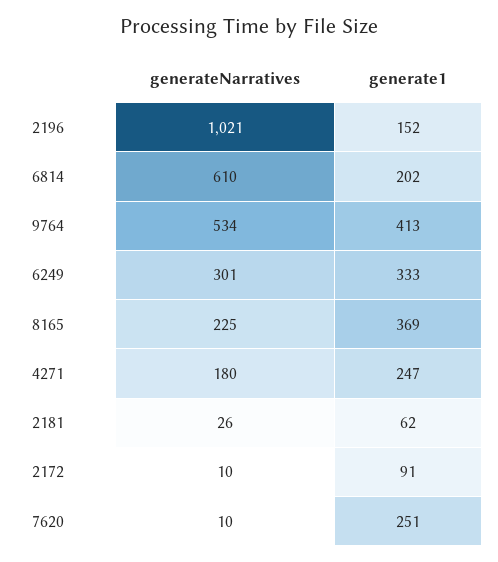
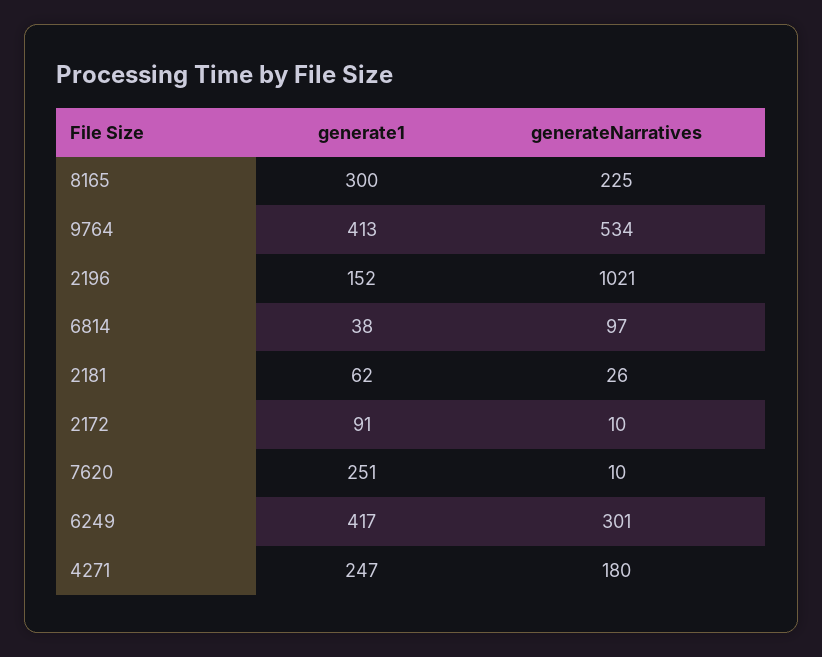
generateNarratives, 6814: 610 -> 97
generate1, 6814: 202 -> 38
generate1, 6249: 333 -> 417
generate1, 8165: 369 -> 300

